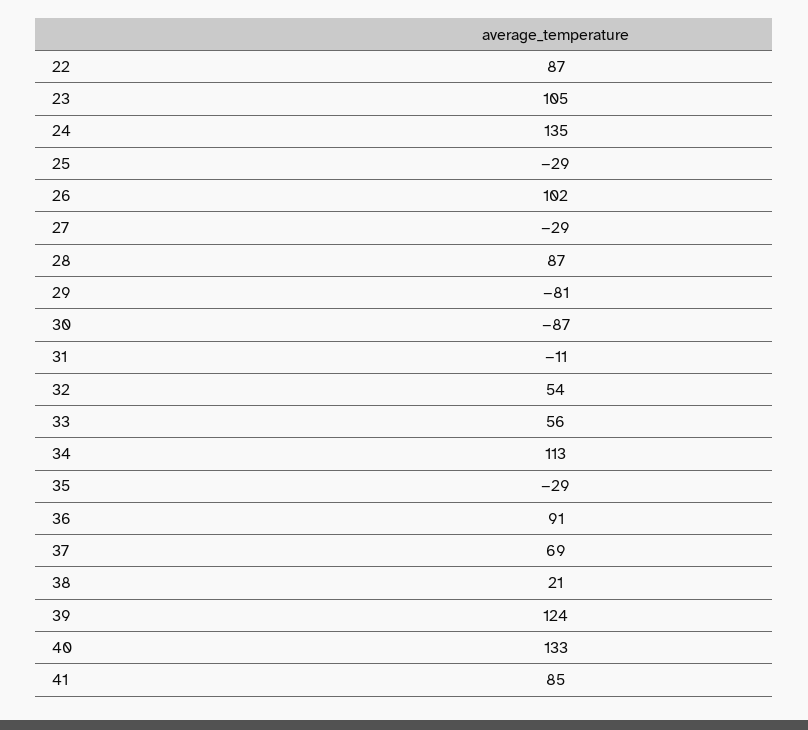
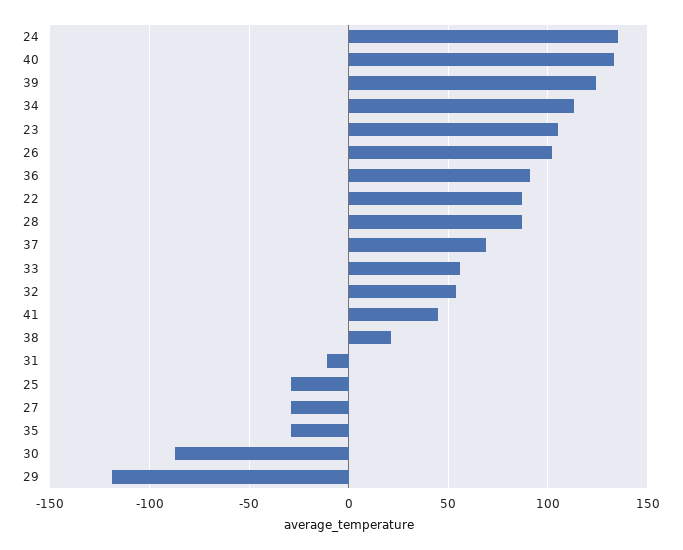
29: -81 -> -120
41: 85 -> 45

